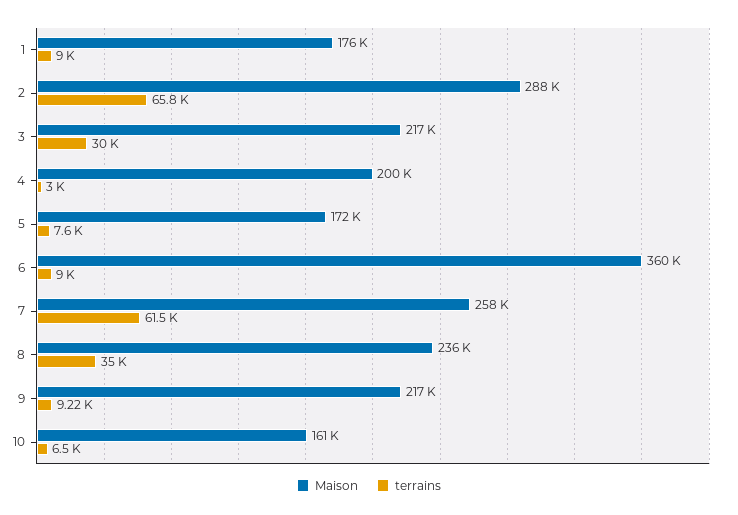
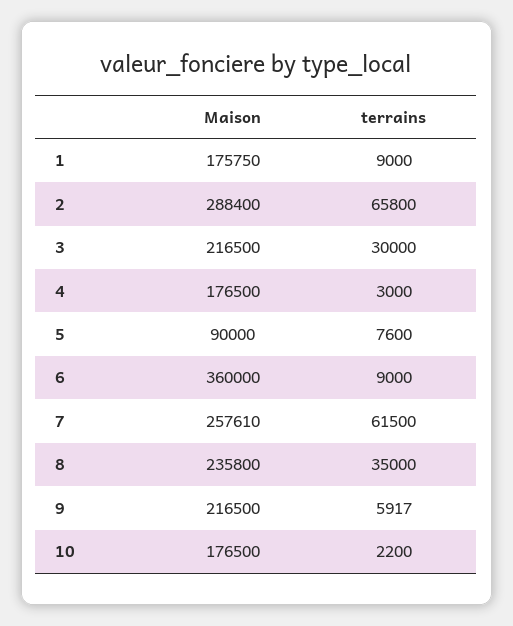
Maison, 4: 200000 -> 176500
Maison, 5: 172000 -> 90000
terrains, 9: 9220 -> 5917
Maison, 10: 161000 -> 176500
terrains, 10: 6500 -> 2200

